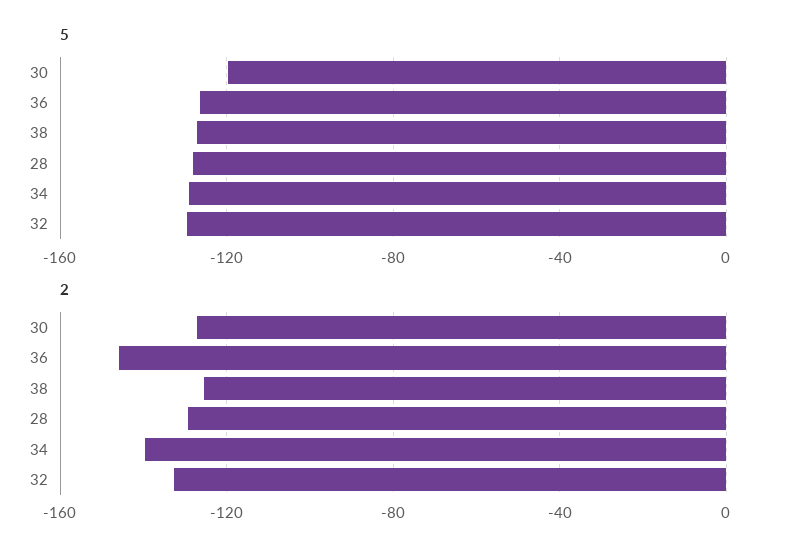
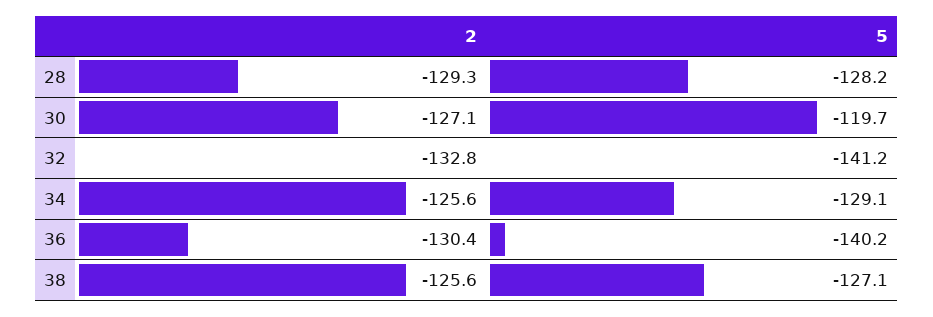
5, 36: -125 -> -140.2
5, 32: -130 -> -141.2
2, 36: -145 -> -130.4
2, 34: -140 -> -125.6

